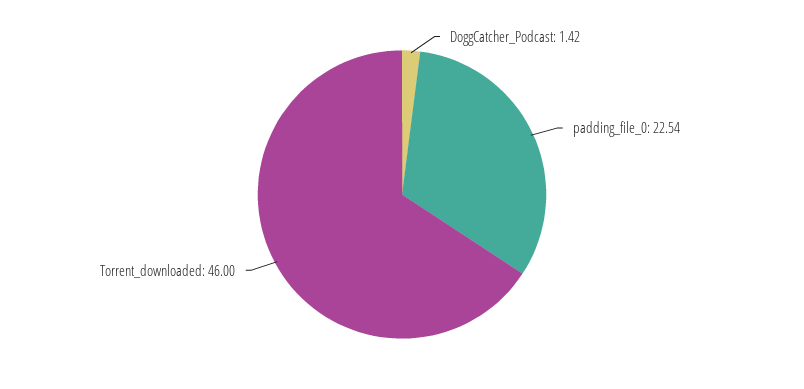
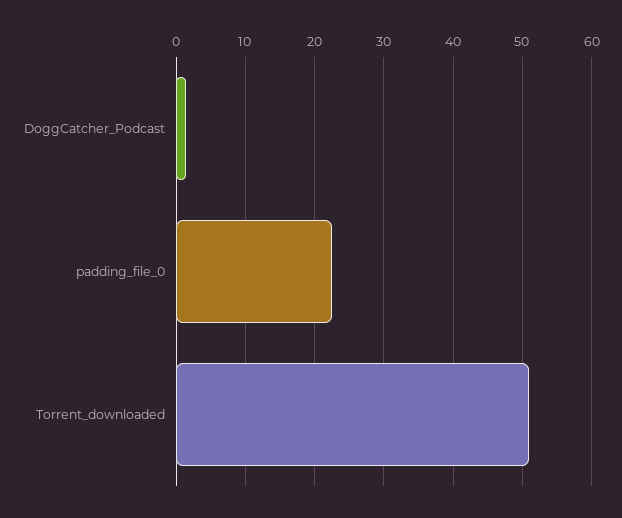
Torrent_downloaded: 46 -> 51

